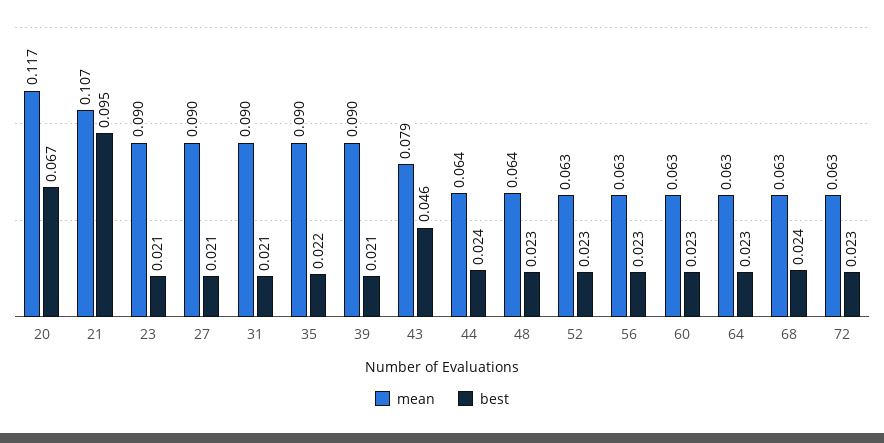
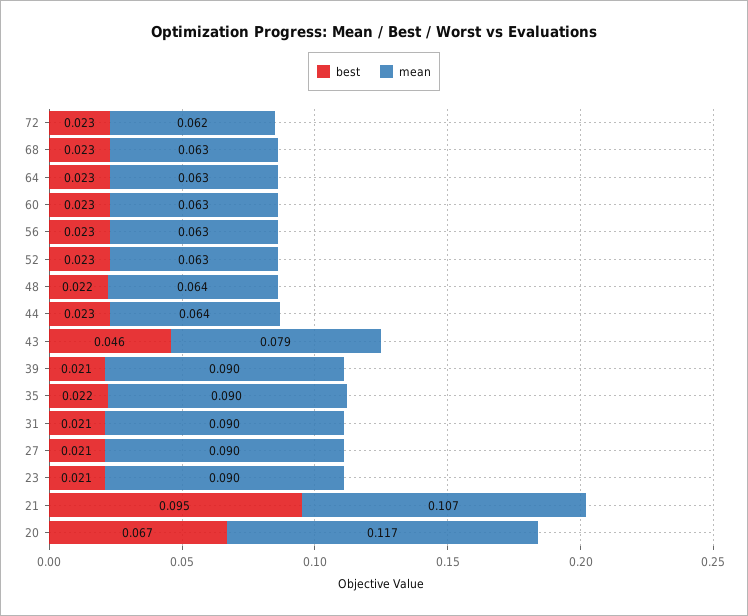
best, 44: 0.024 -> 0.023
best, 48: 0.023 -> 0.022
best, 68: 0.024 -> 0.023
mean, 72: 0.063 -> 0.062

